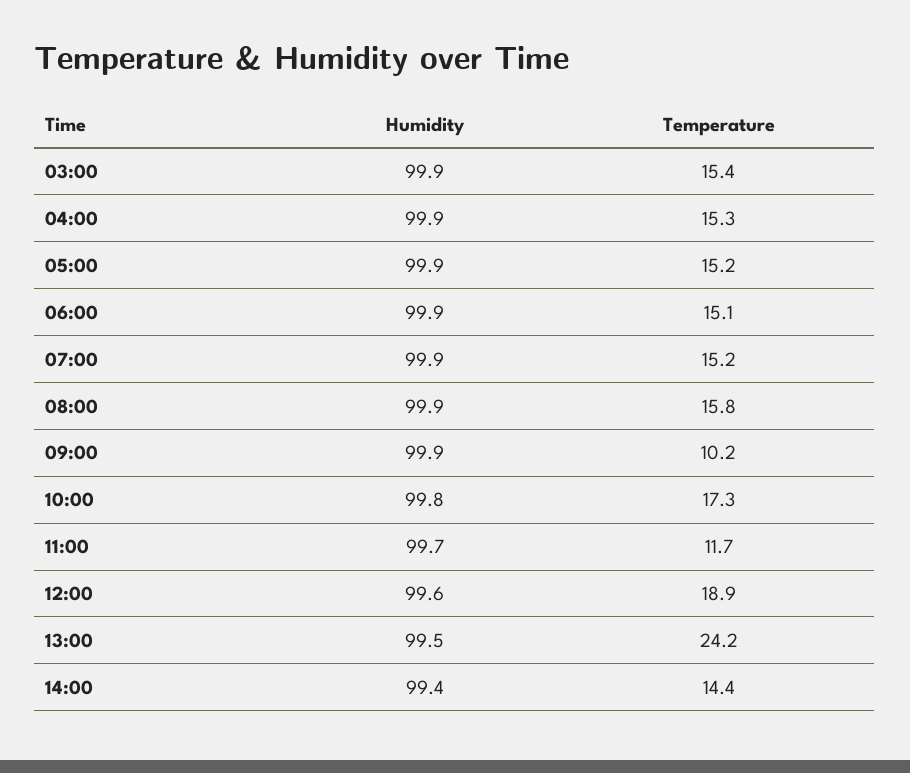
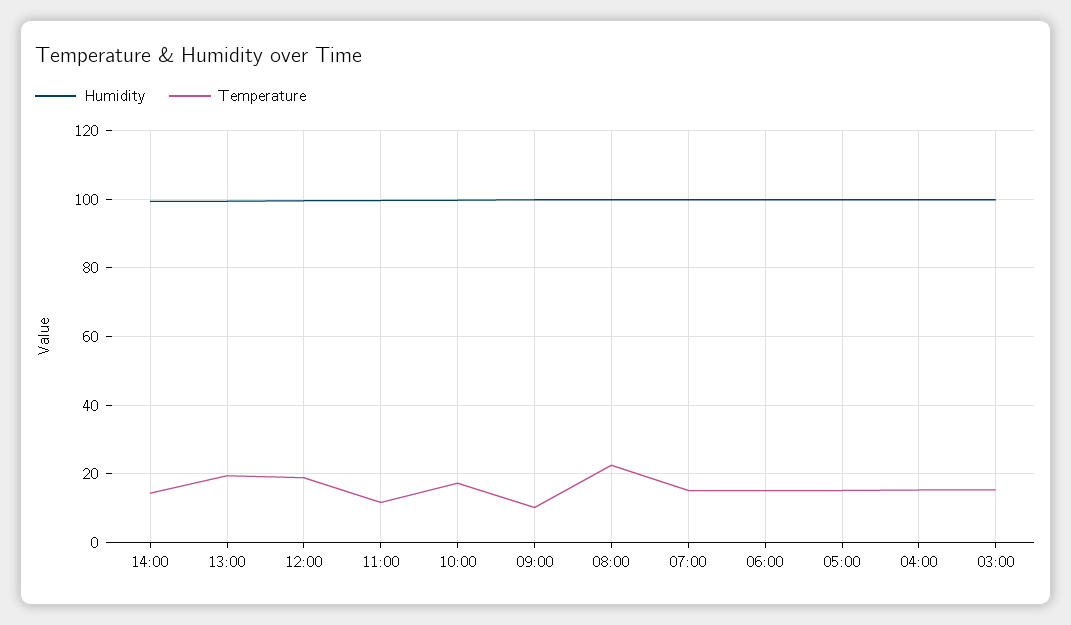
Temperature, 08:00: 15.8 -> 22
Temperature, 13:00: 24.2 -> 20

